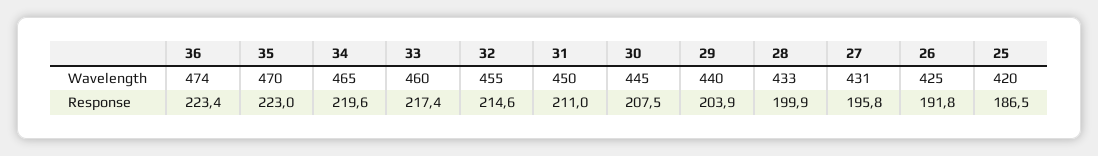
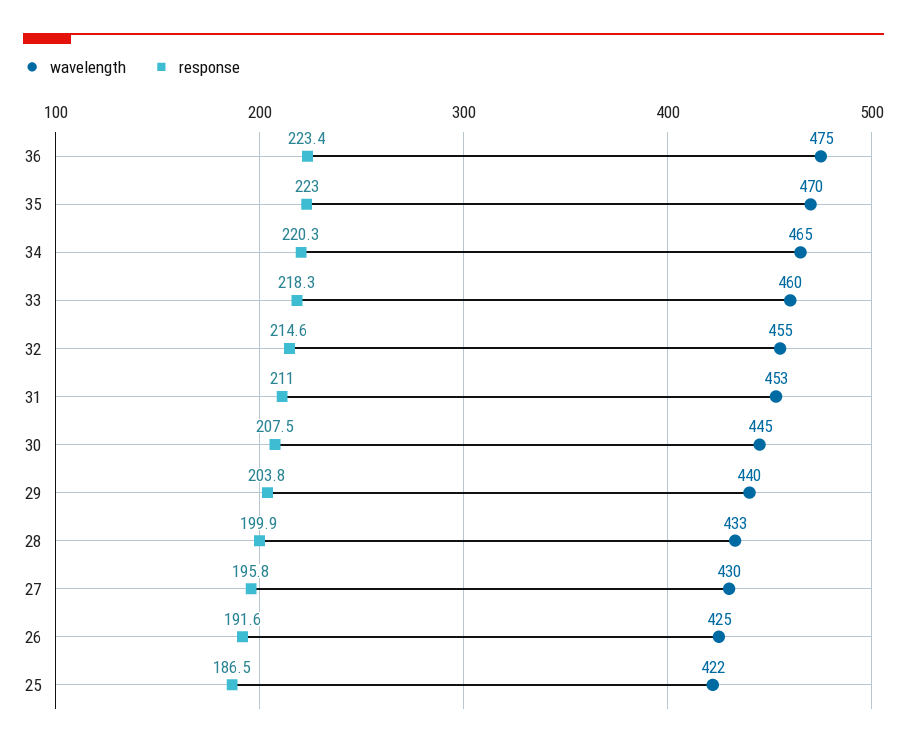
Wavelength, 36: 474 -> 475
Wavelength, 31: 450 -> 453
Wavelength, 27: 431 -> 430
Wavelength, 25: 420 -> 422
Response, 34: 219.6 -> 220.3
Response, 33: 217.4 -> 218.3
Response, 29: 203.9 -> 203.8
Response, 26: 191.8 -> 191.6

